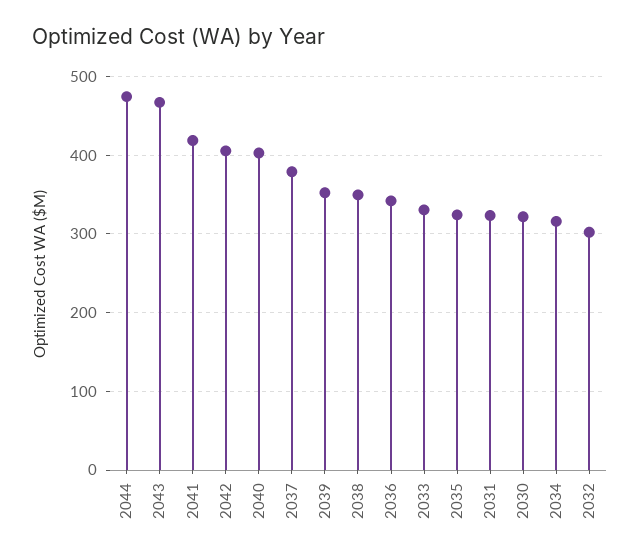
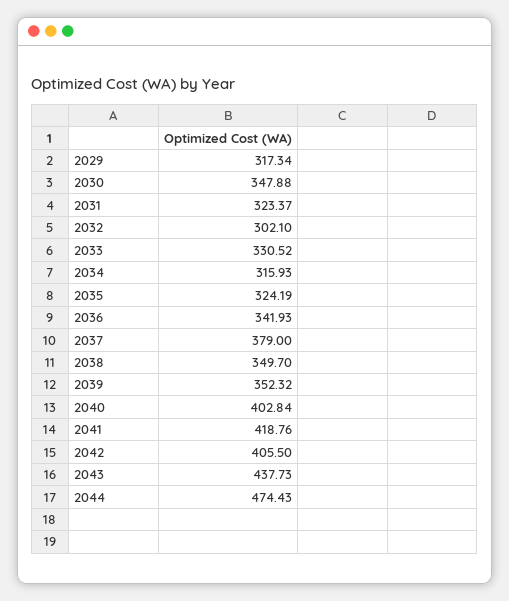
2043: 470 -> 437.73
2030: 320 -> 347.88
2029: none -> 317.34

